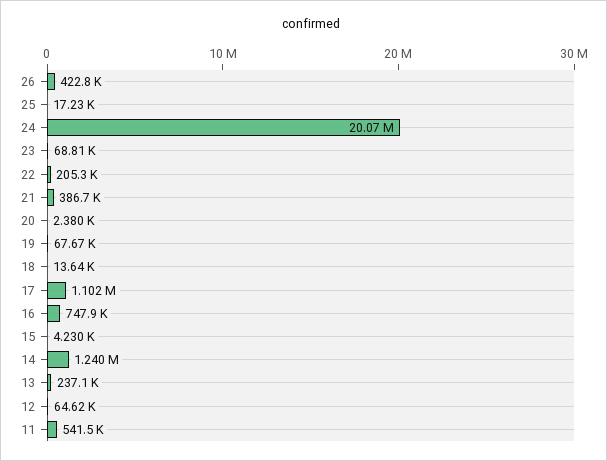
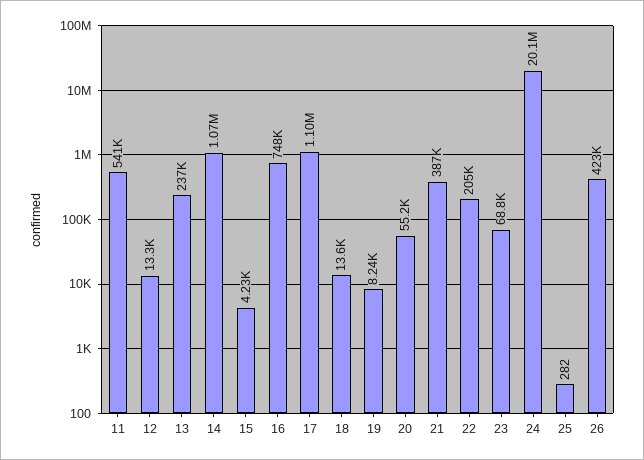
25: 17230 -> 282
20: 2380 -> 55200
19: 67670 -> 8240
14: 1240000 -> 1070000
12: 64620 -> 13300

